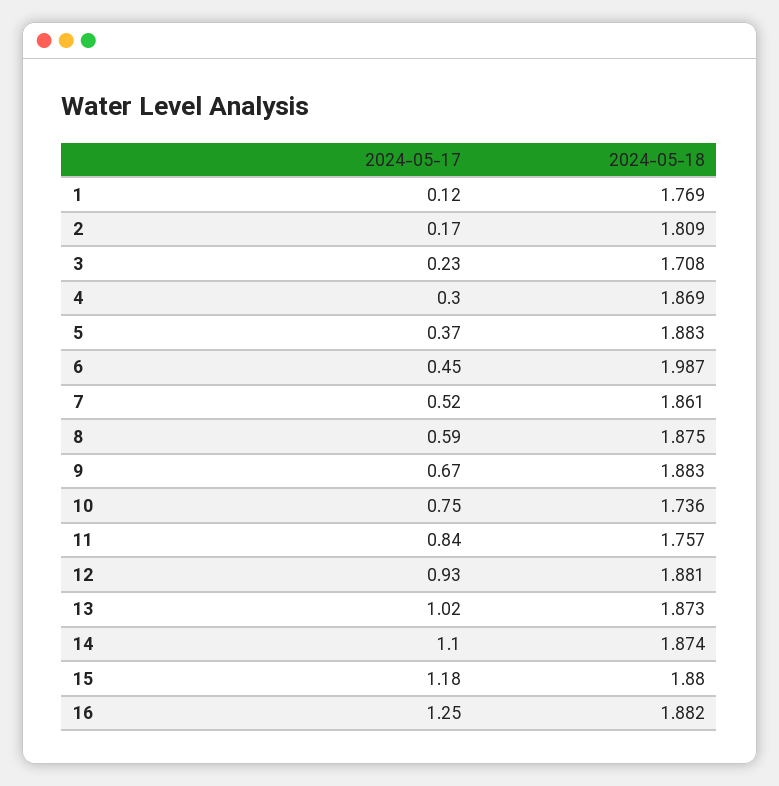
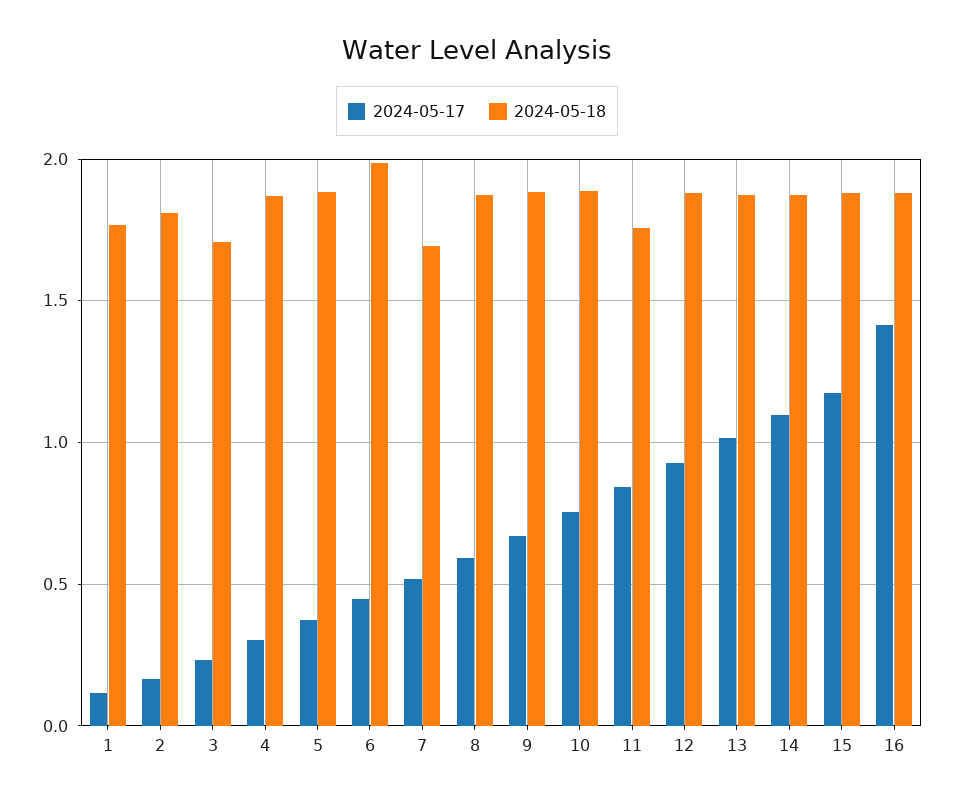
2024-05-18, 7: 1.861 -> 1.7
2024-05-18, 10: 1.736 -> 1.9
2024-05-17, 16: 1.25 -> 1.4

